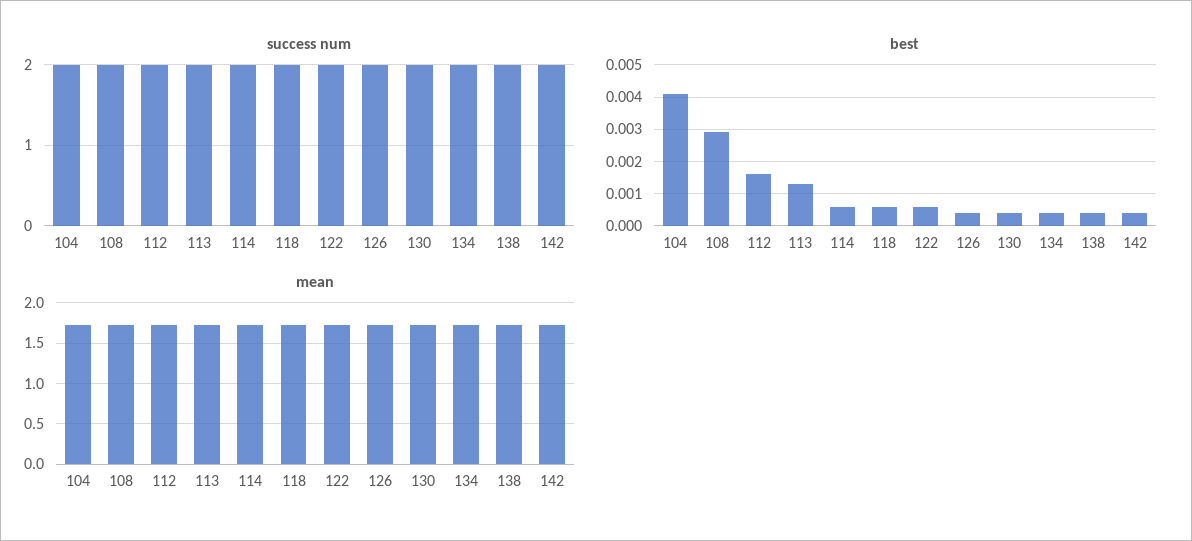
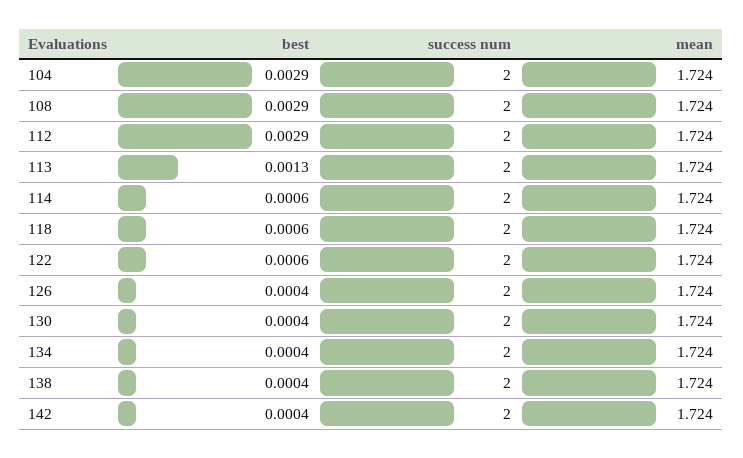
best, 104: 0.004 -> 0.0029
best, 112: 0.0015 -> 0.0029

